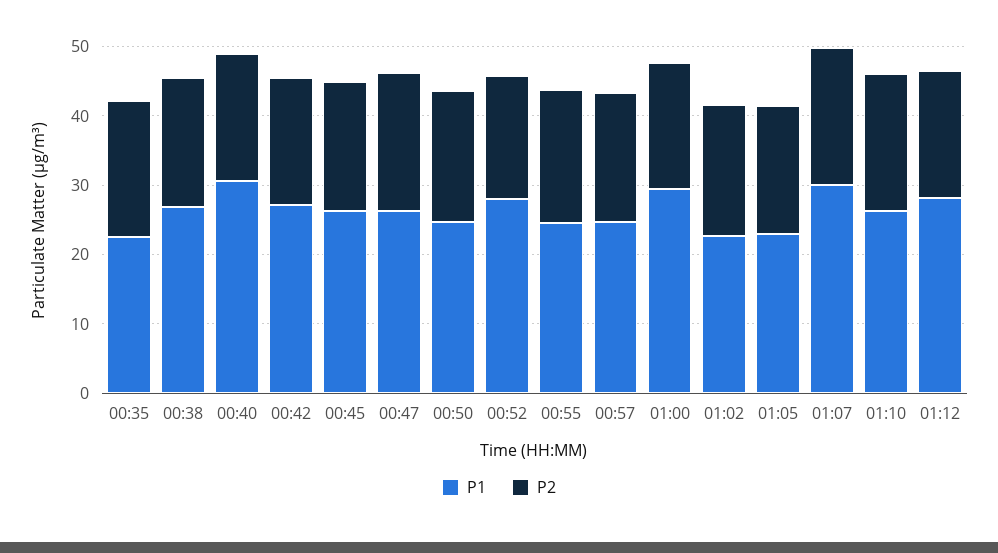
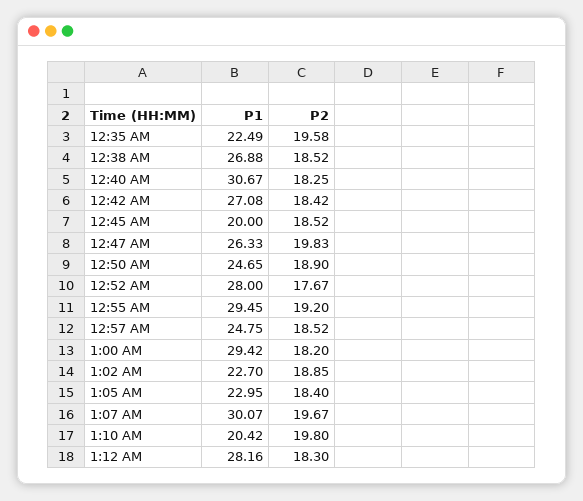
P1, 00:45: 26 -> 20
P1, 00:55: 24 -> 29.45
P1, 01:10: 26 -> 20.42

